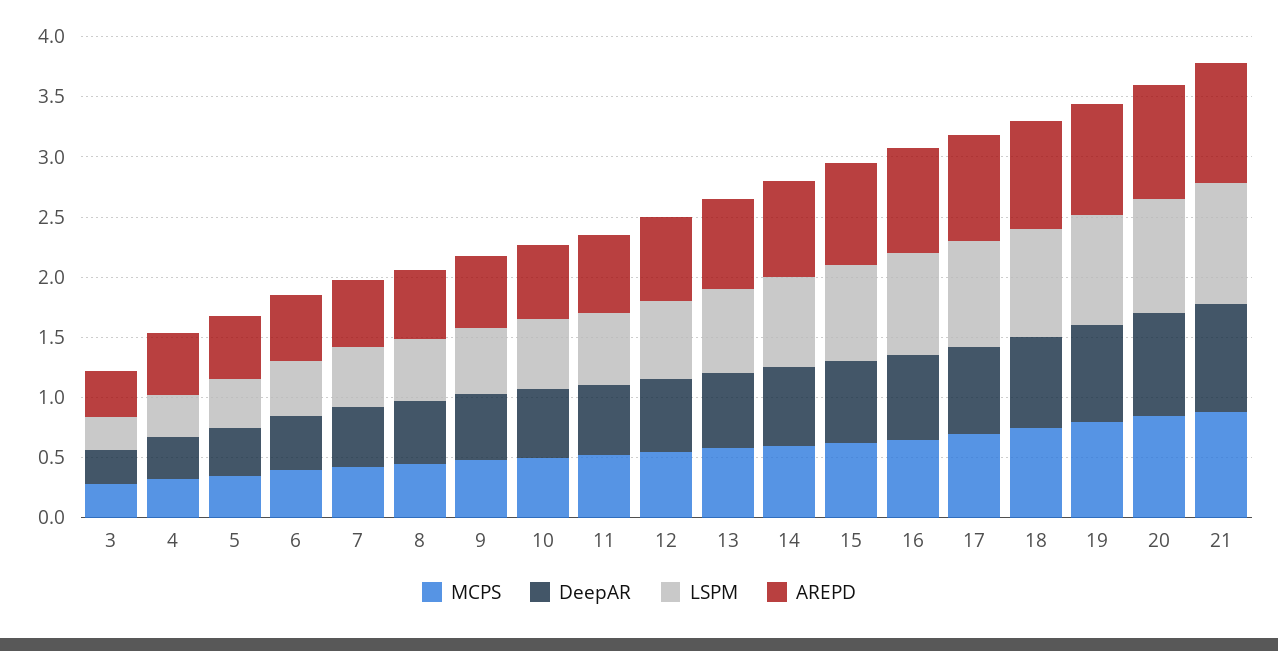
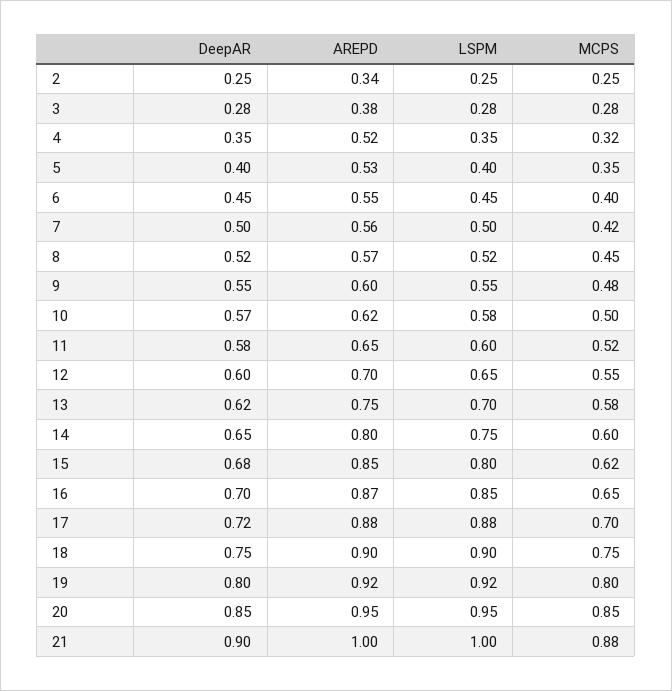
DeepAR, 2: none -> 0.25
AREPD, 2: none -> 0.34
LSPM, 2: none -> 0.25
MCPS, 2: none -> 0.25

